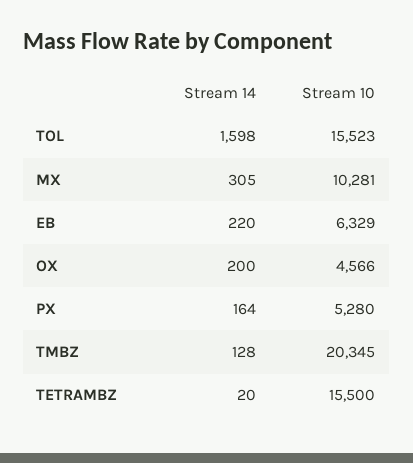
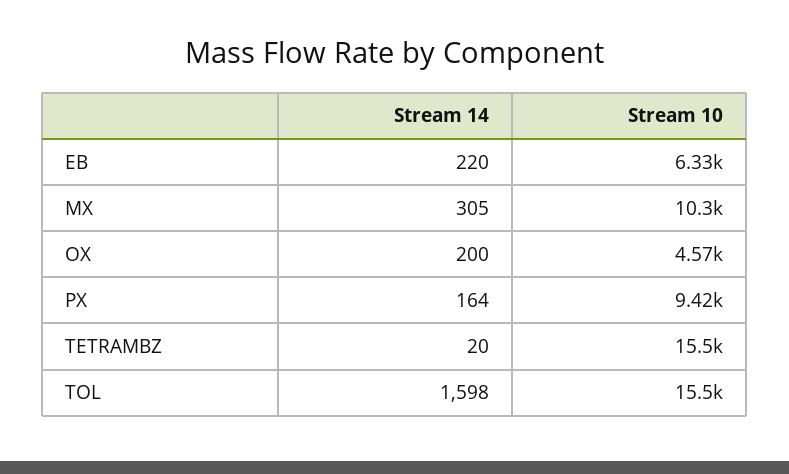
Stream 10, PX: 5280 -> 9420
Stream 14, TMBZ: 128 -> none
Stream 10, TMBZ: 20345 -> none

